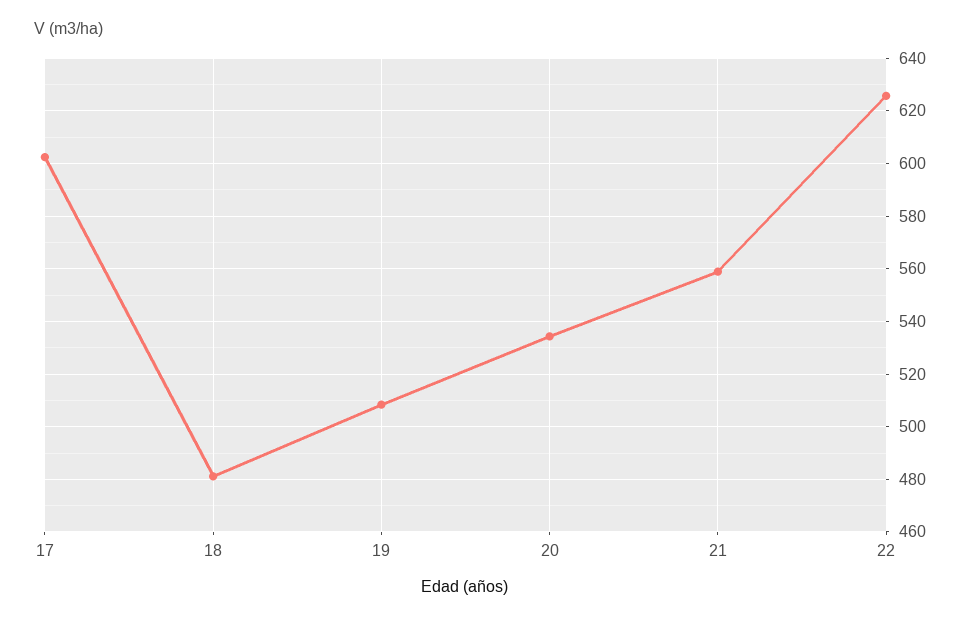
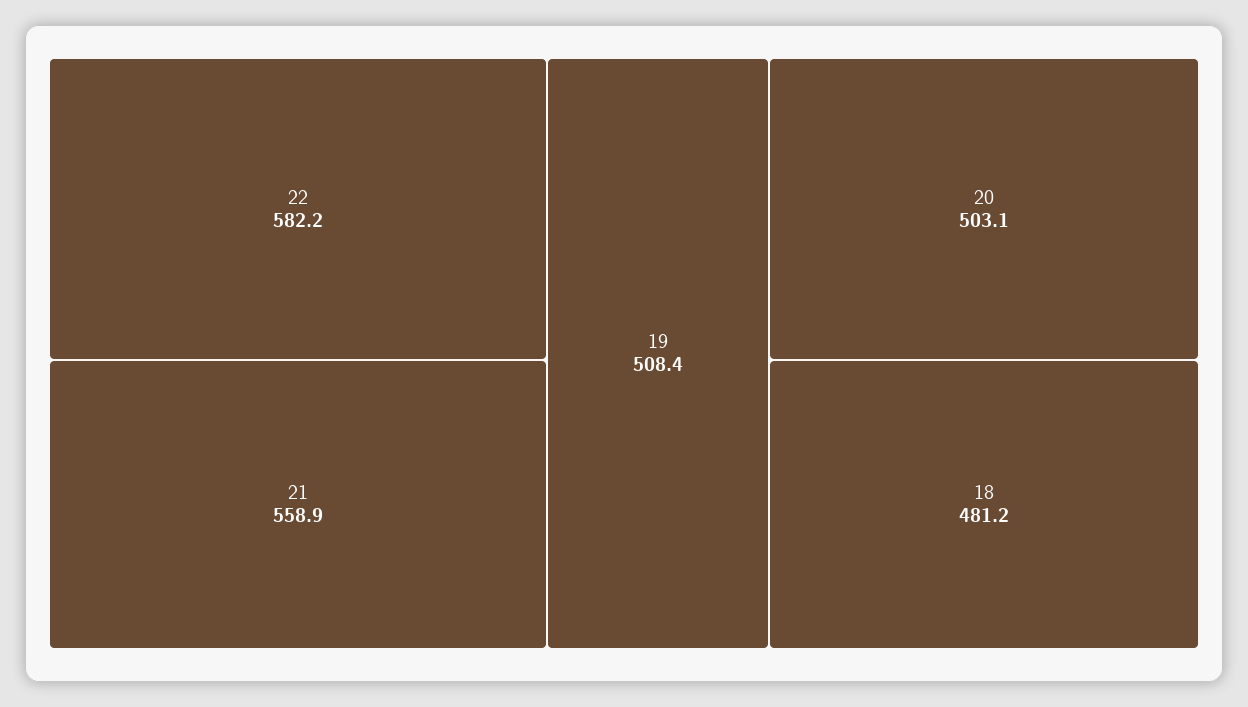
17: 602.5 -> none
20: 535 -> 503.1
22: 625 -> 582.2

